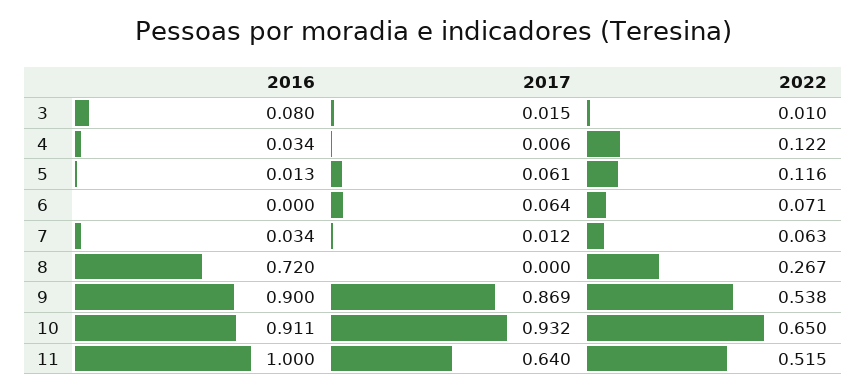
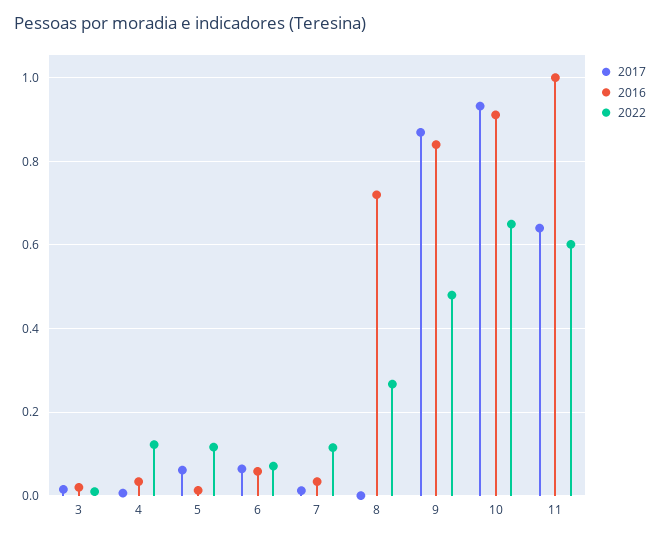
2016, 3: 0.08 -> 0.02
2016, 6: 0 -> 0.06
2022, 7: 0.063 -> 0.12
2016, 9: 0.9 -> 0.84
2022, 9: 0.538 -> 0.48
2022, 11: 0.515 -> 0.6

